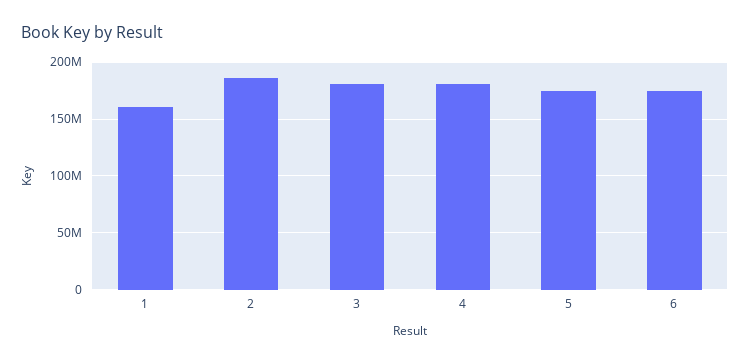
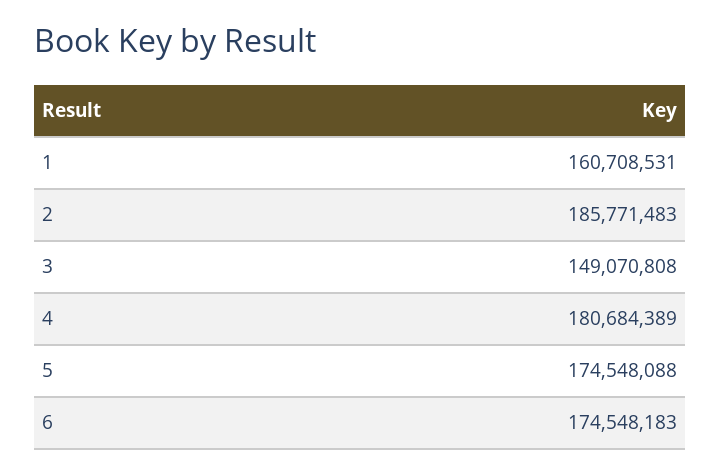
3: 180000000 -> 149070808

